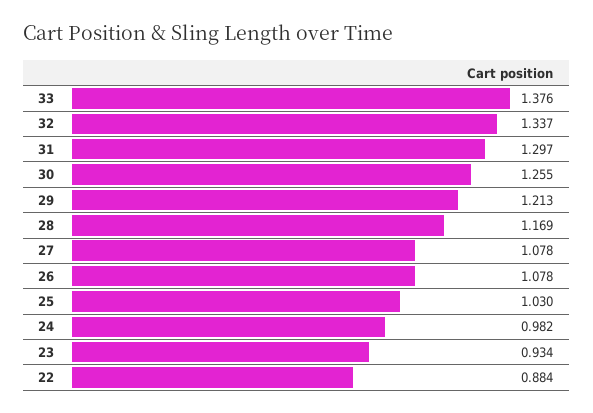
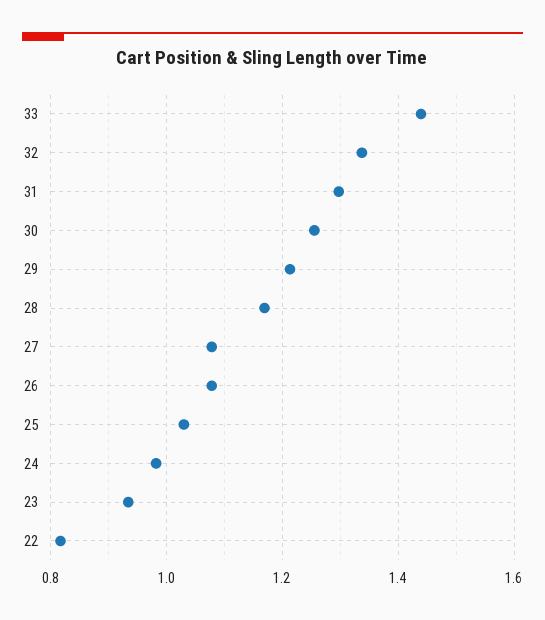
33: 1.376 -> 1.44
22: 0.884 -> 0.82

